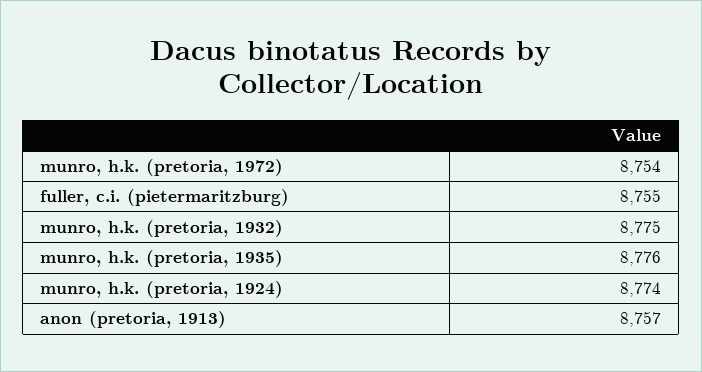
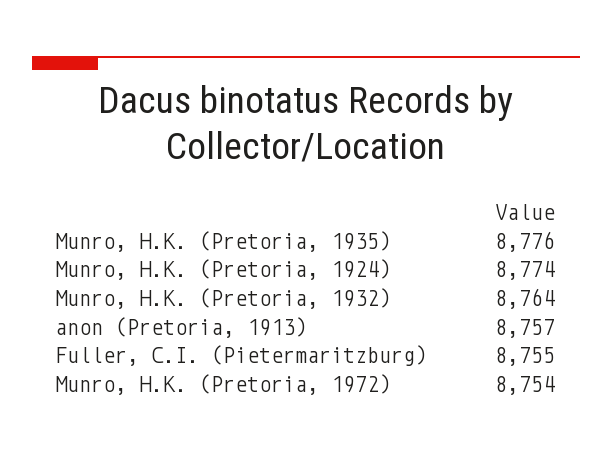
munro, h.k. (pretoria, 1932): 8775 -> 8764

